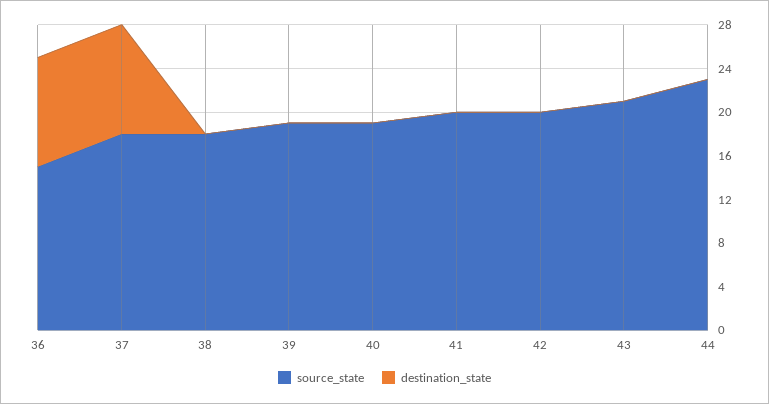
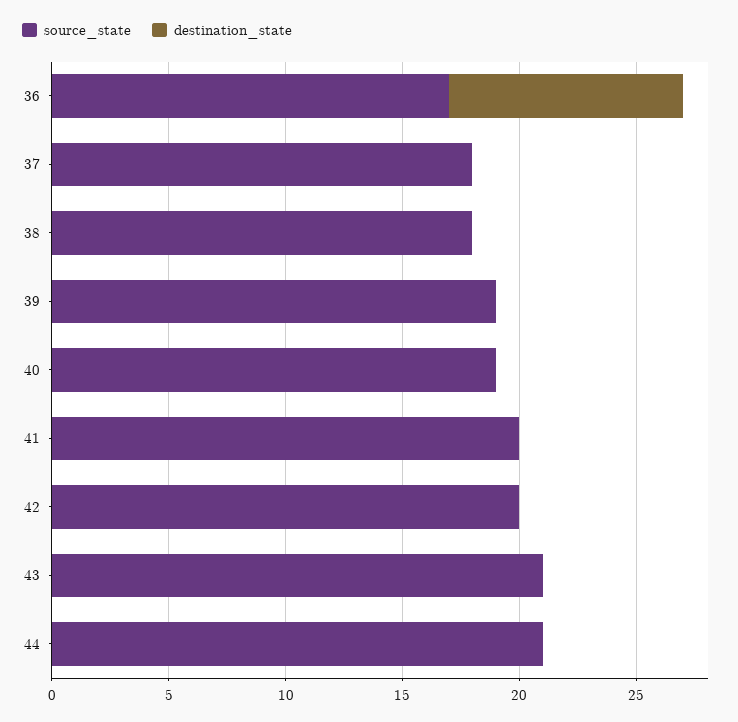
source_state, 36: 15 -> 17
destination_state, 37: 10 -> 0
source_state, 44: 23 -> 21

